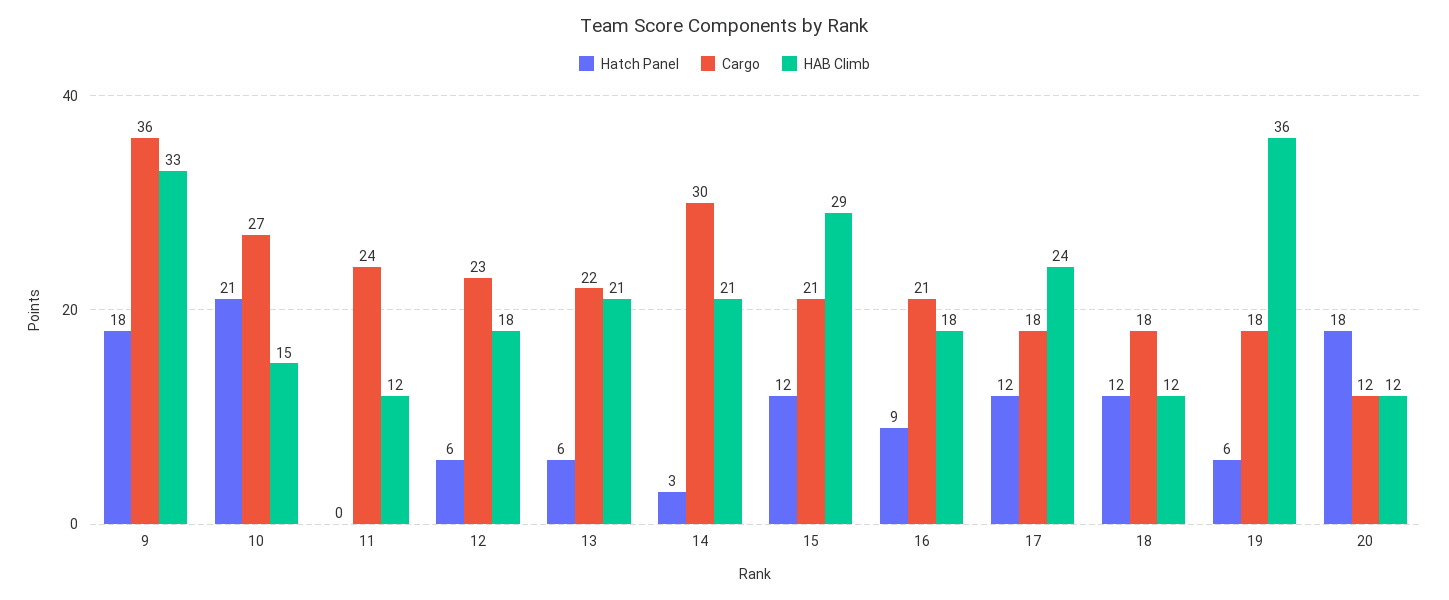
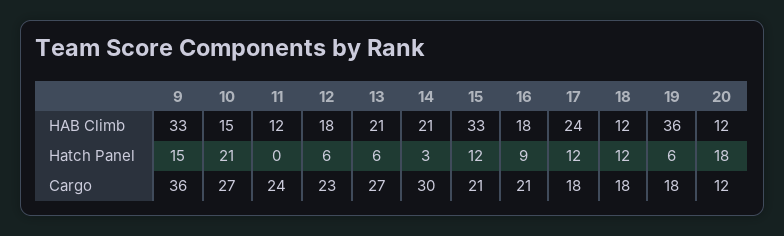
Hatch Panel, 9: 18 -> 15
Cargo, 13: 22 -> 27
HAB Climb, 15: 29 -> 33

